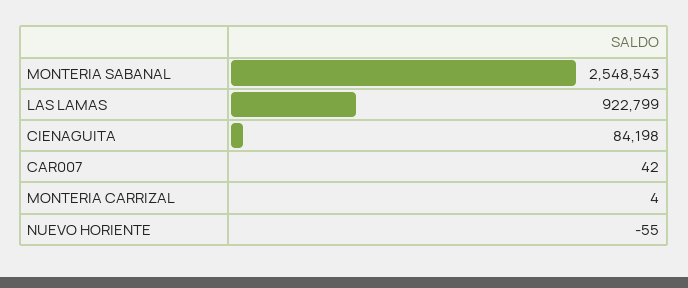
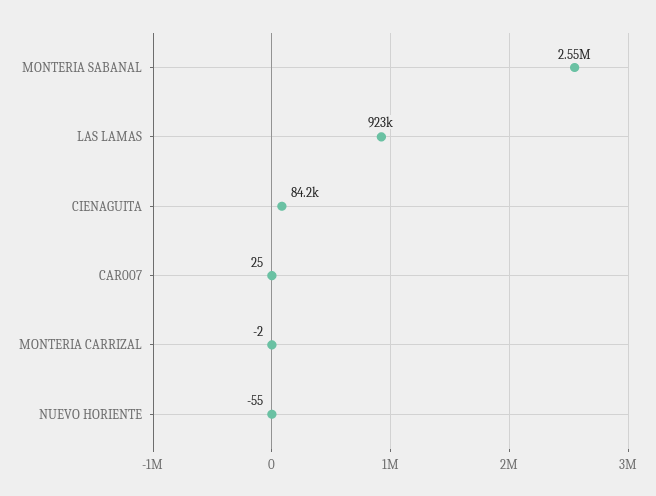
CAR007: 42 -> 25
MONTERIA CARRIZAL: 4 -> -2

